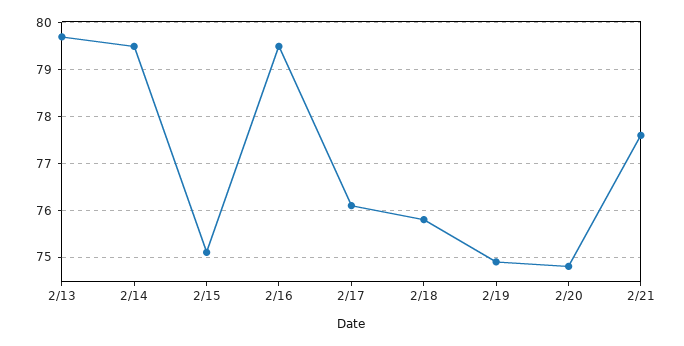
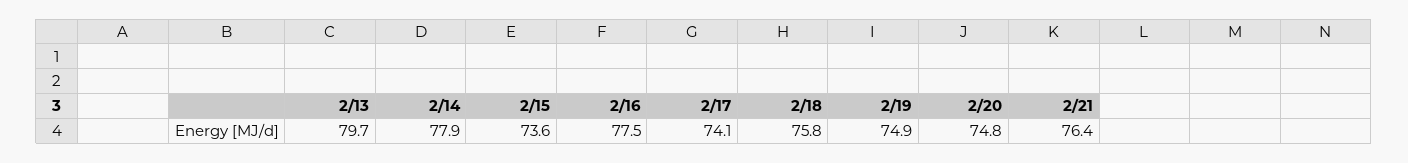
2/14: 79.5 -> 77.9
2/15: 75 -> 73.6
2/16: 79.5 -> 77.5
2/17: 76 -> 74.1
2/21: 77.5 -> 76.4

